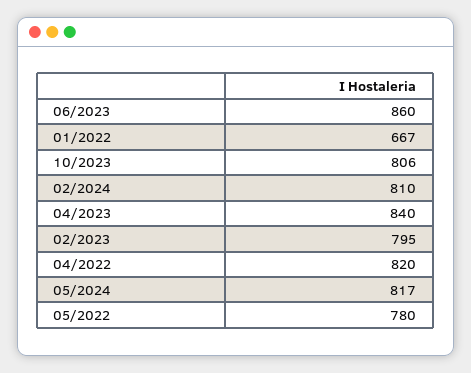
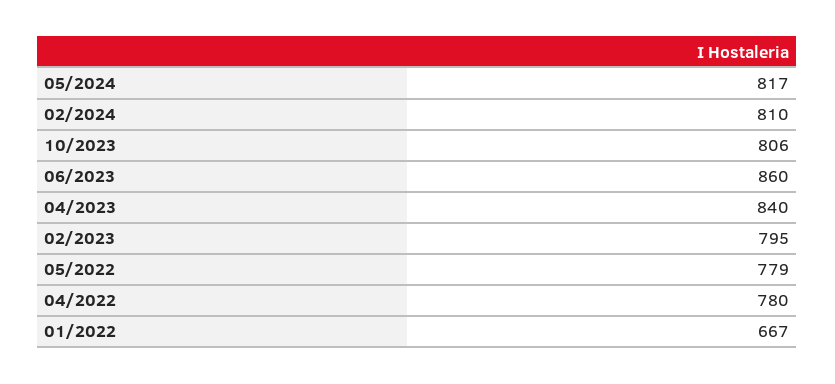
04/2022: 820 -> 780
05/2022: 780 -> 779

